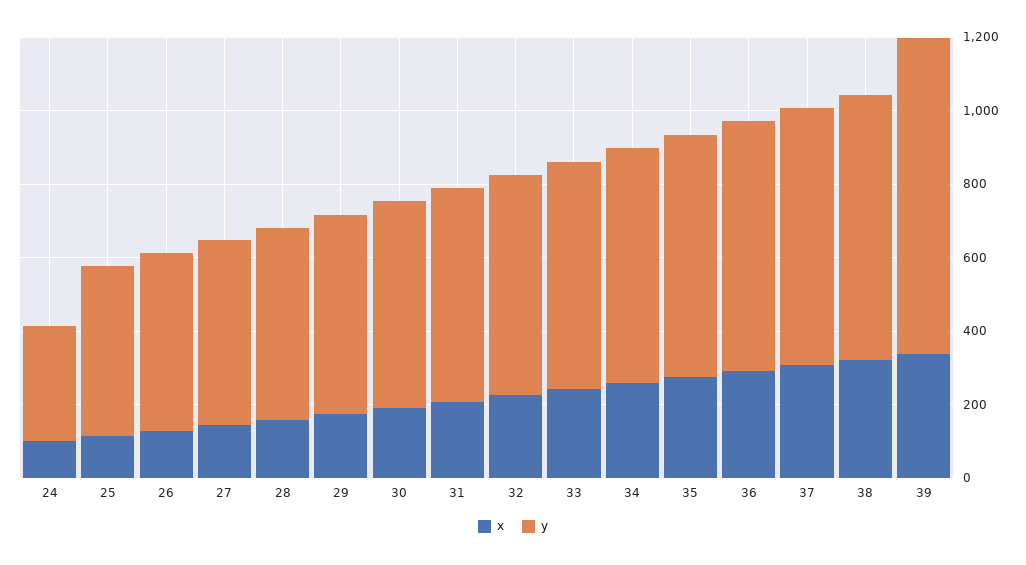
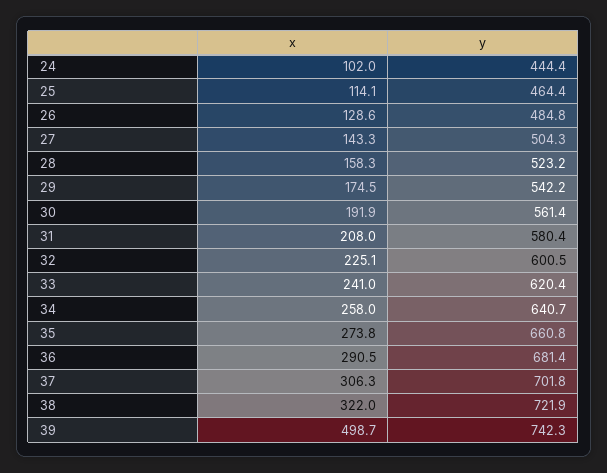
y, 24: 300 -> 444.4
x, 39: 350 -> 498.7
y, 39: 850 -> 742.3

